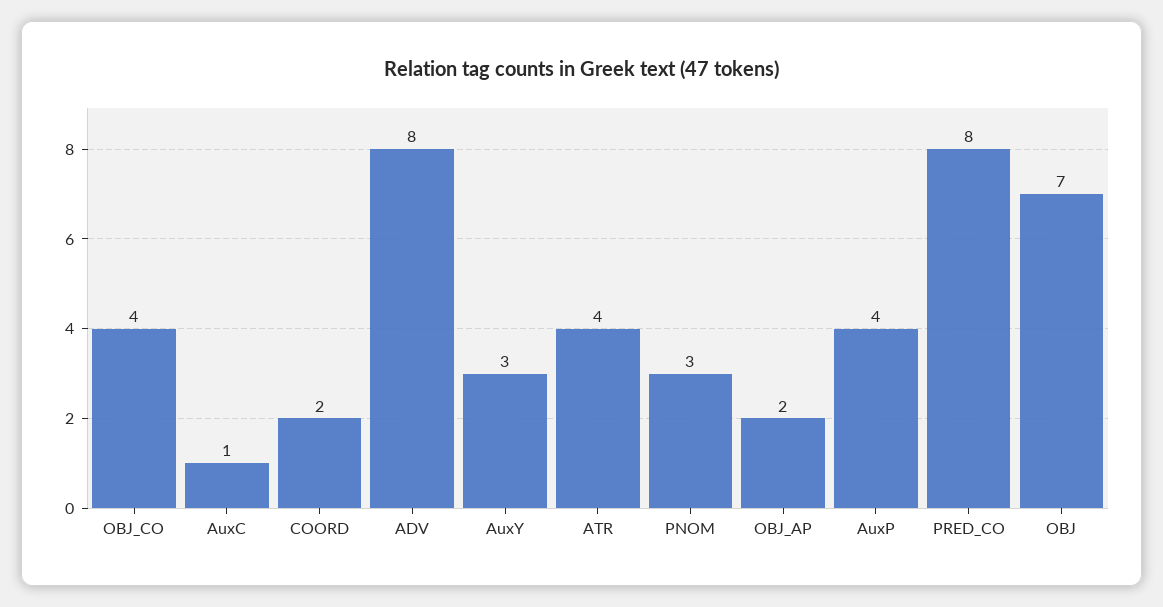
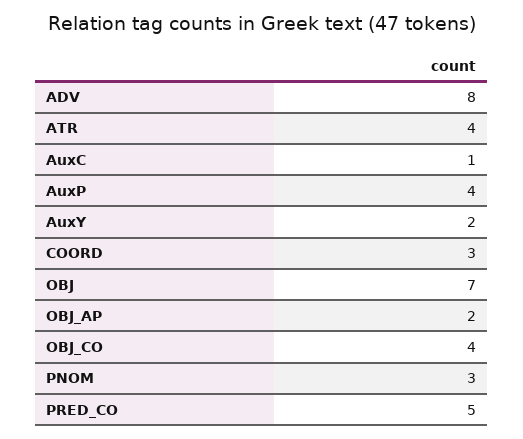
COORD: 2 -> 3
AuxY: 3 -> 2
PRED_CO: 8 -> 5

